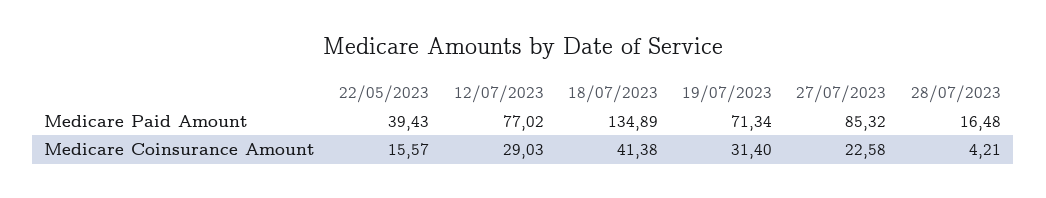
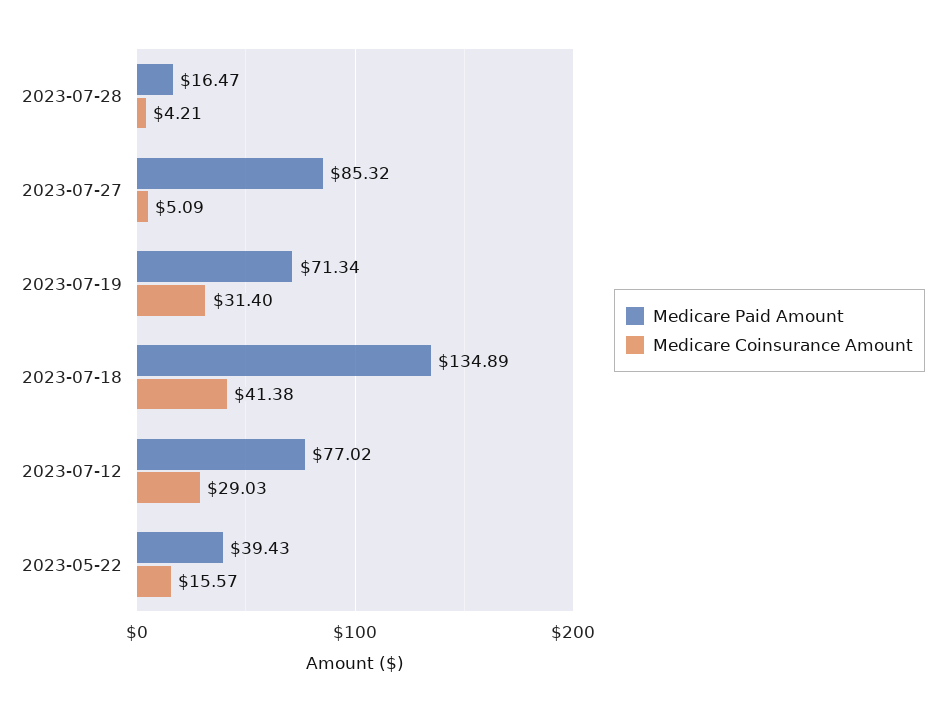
Medicare Paid Amount, 28/07/2023: 16.48 -> 16.47
Medicare Coinsurance Amount, 27/07/2023: 22.58 -> 5.09

